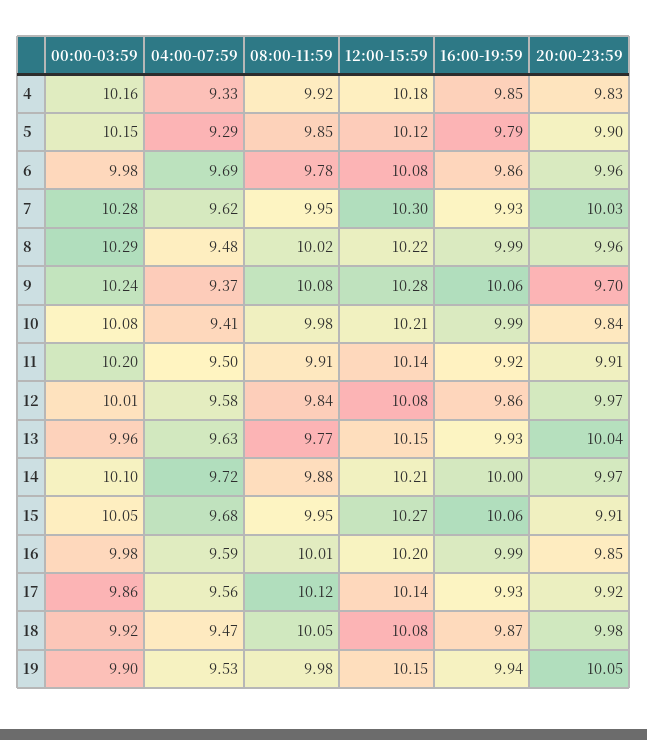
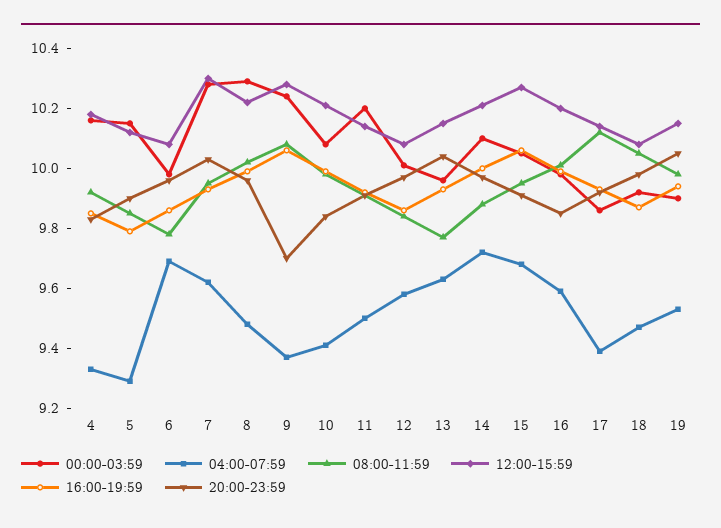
04:00-07:59, 17: 9.56 -> 9.4

